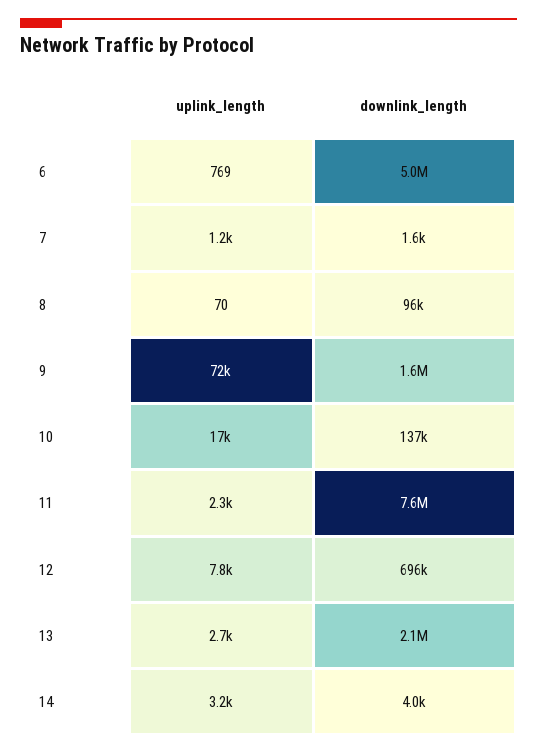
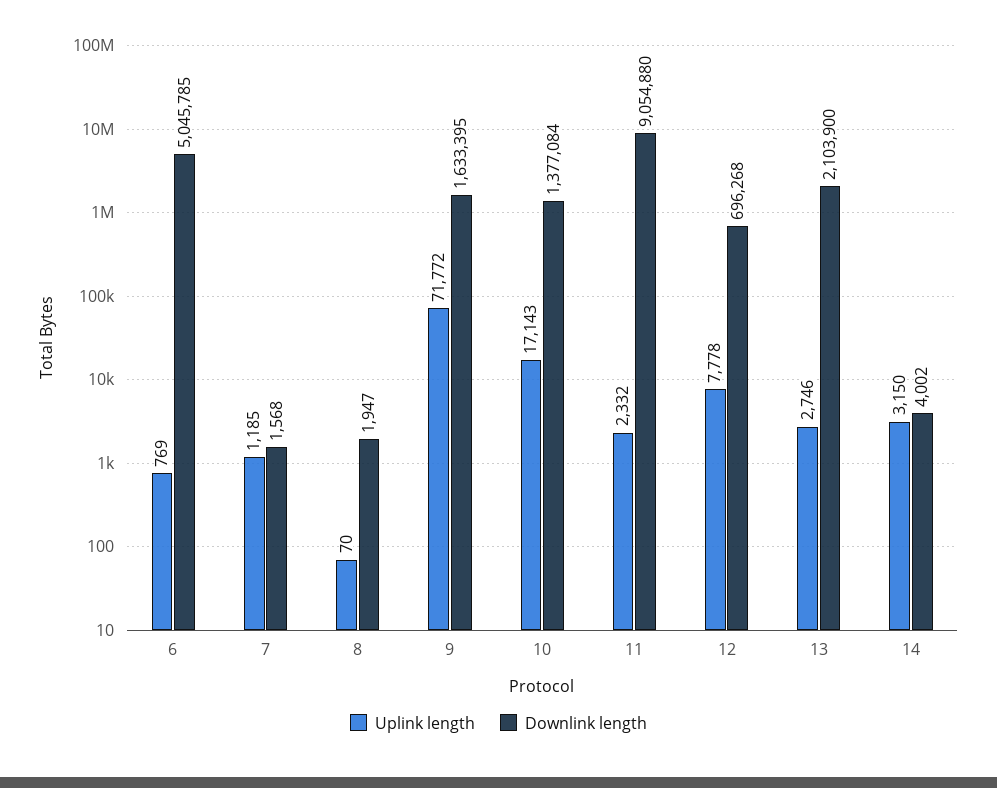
downlink_length, 8: 96000 -> 1947
downlink_length, 10: 137000 -> 1377084
downlink_length, 11: 7600000 -> 9054880

